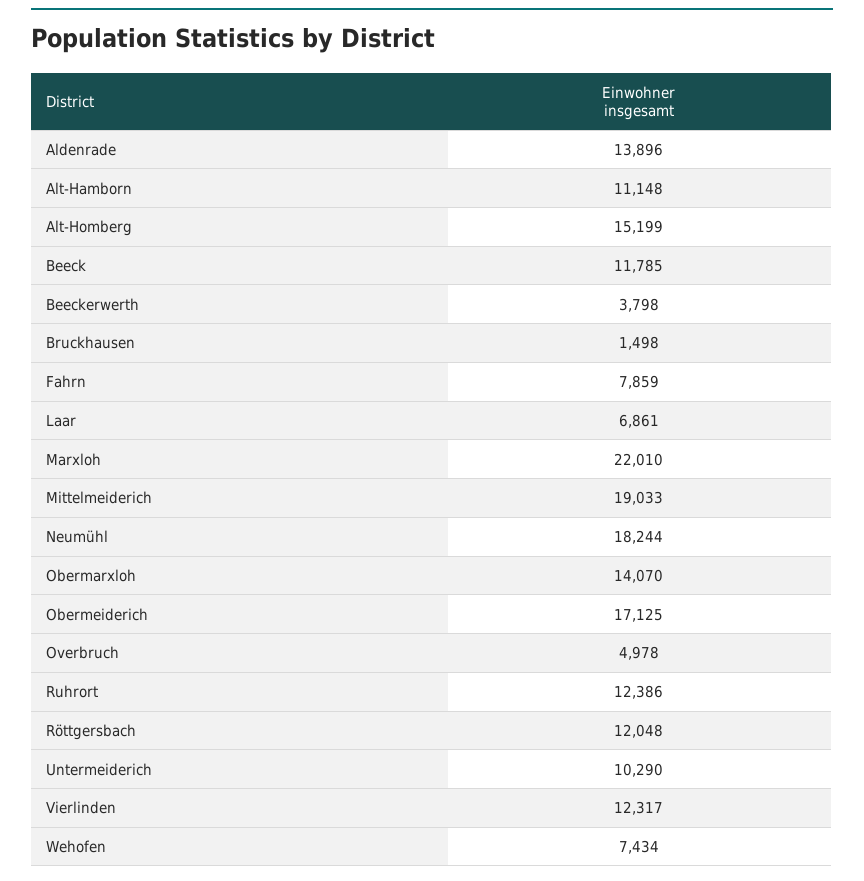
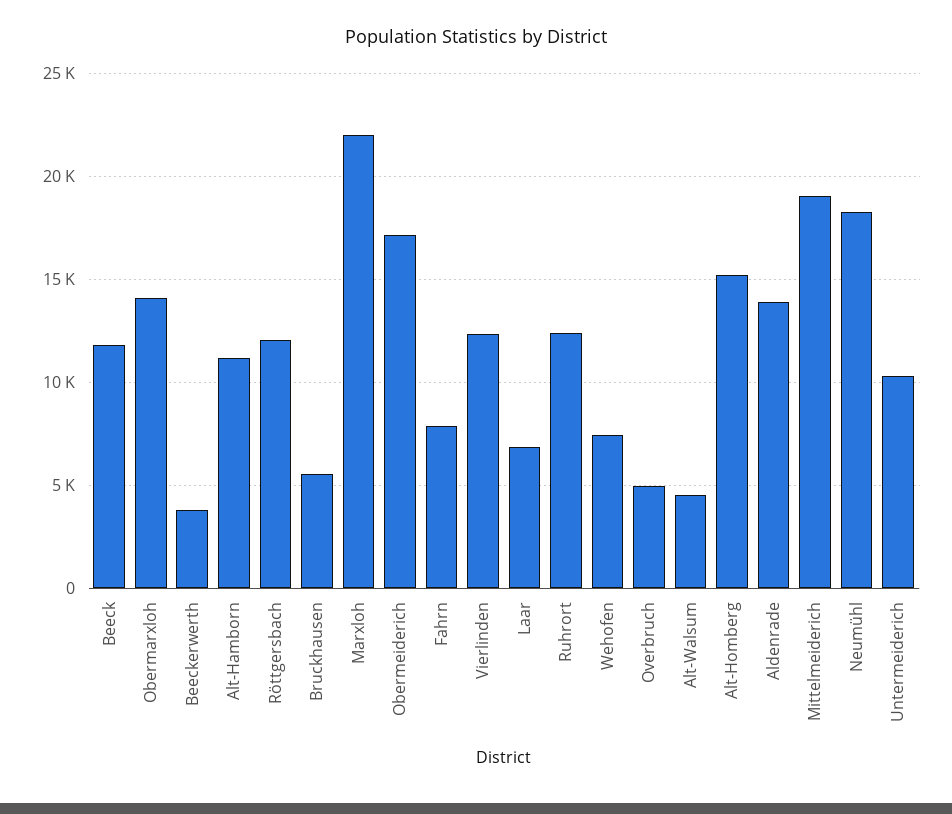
Bruckhausen: 1498 -> 5500
Alt-Walsum: none -> 4500

